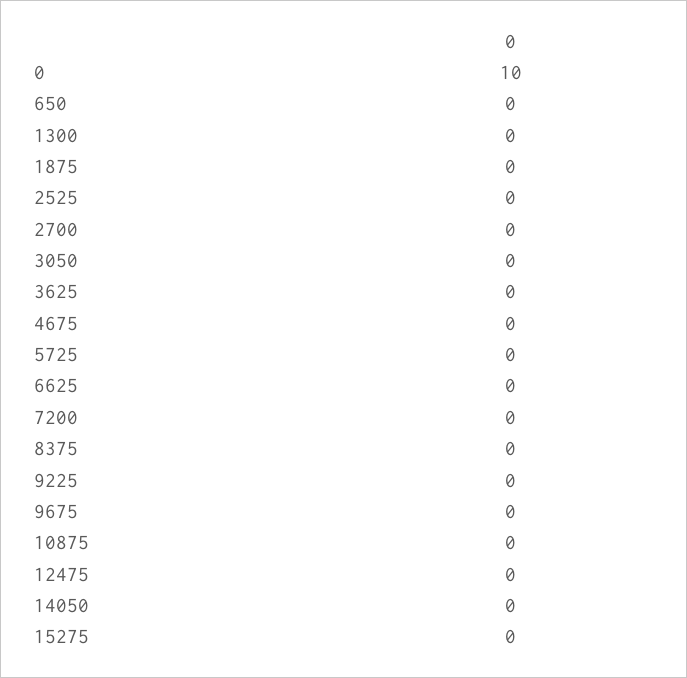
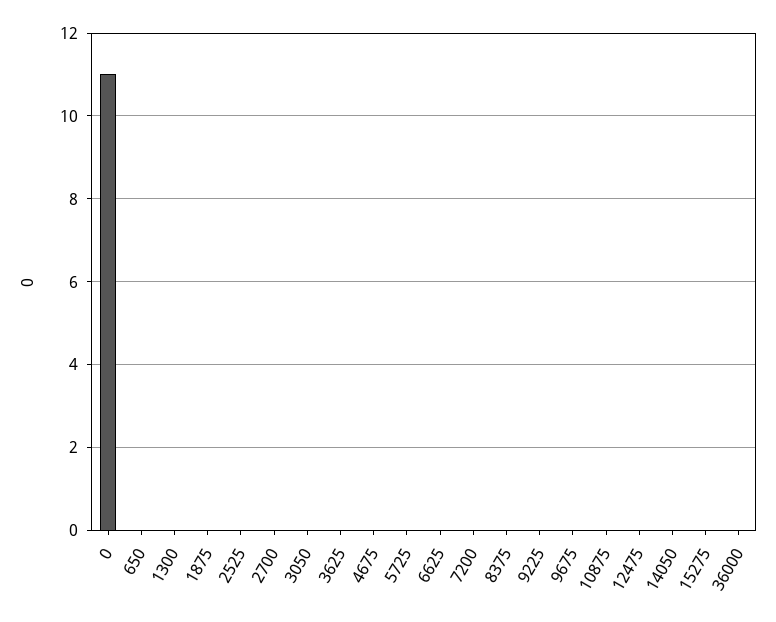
0: 10 -> 11
36000: none -> 0

